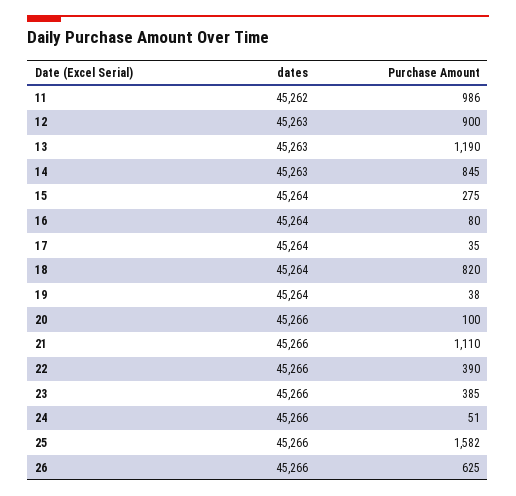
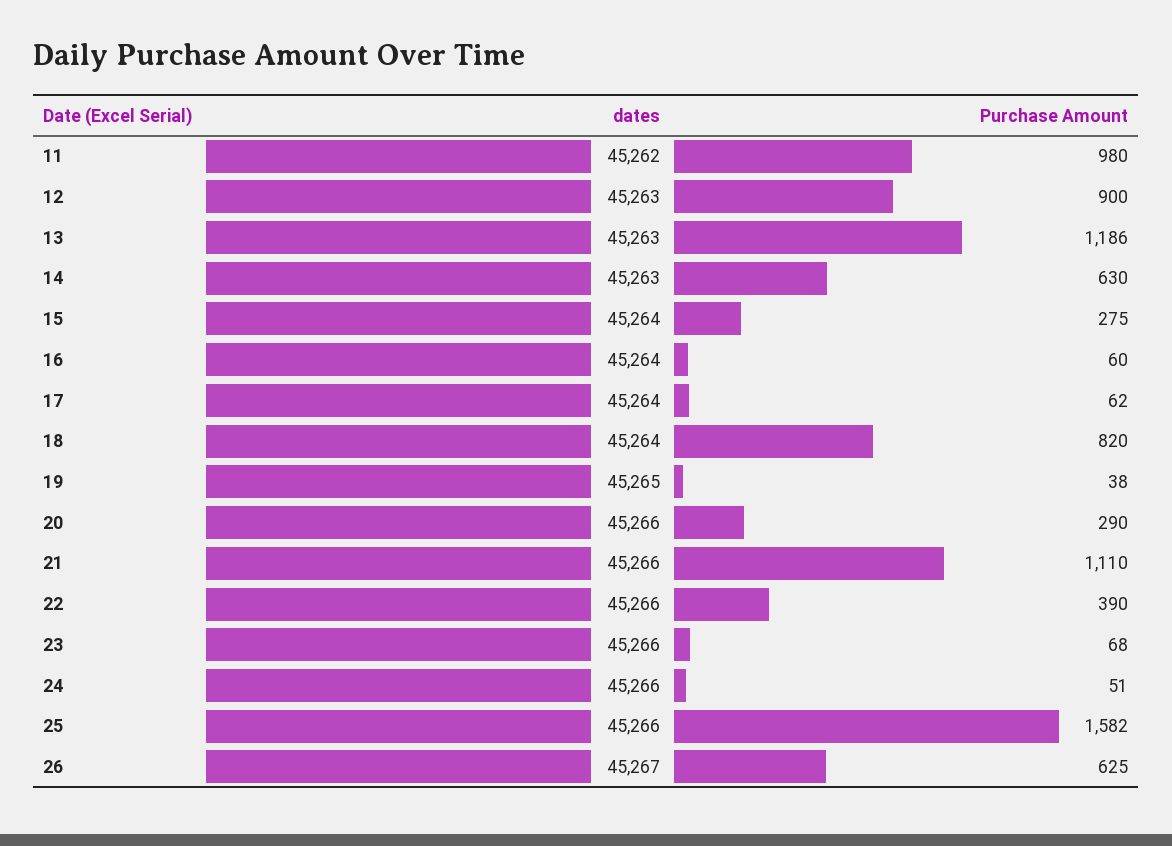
Purchase Amount, 11: 986 -> 980
Purchase Amount, 13: 1190 -> 1186
Purchase Amount, 14: 845 -> 630
Purchase Amount, 16: 80 -> 60
Purchase Amount, 17: 35 -> 62
dates, 19: 45264 -> 45265
Purchase Amount, 20: 100 -> 290
Purchase Amount, 23: 385 -> 68
dates, 26: 45266 -> 45267

